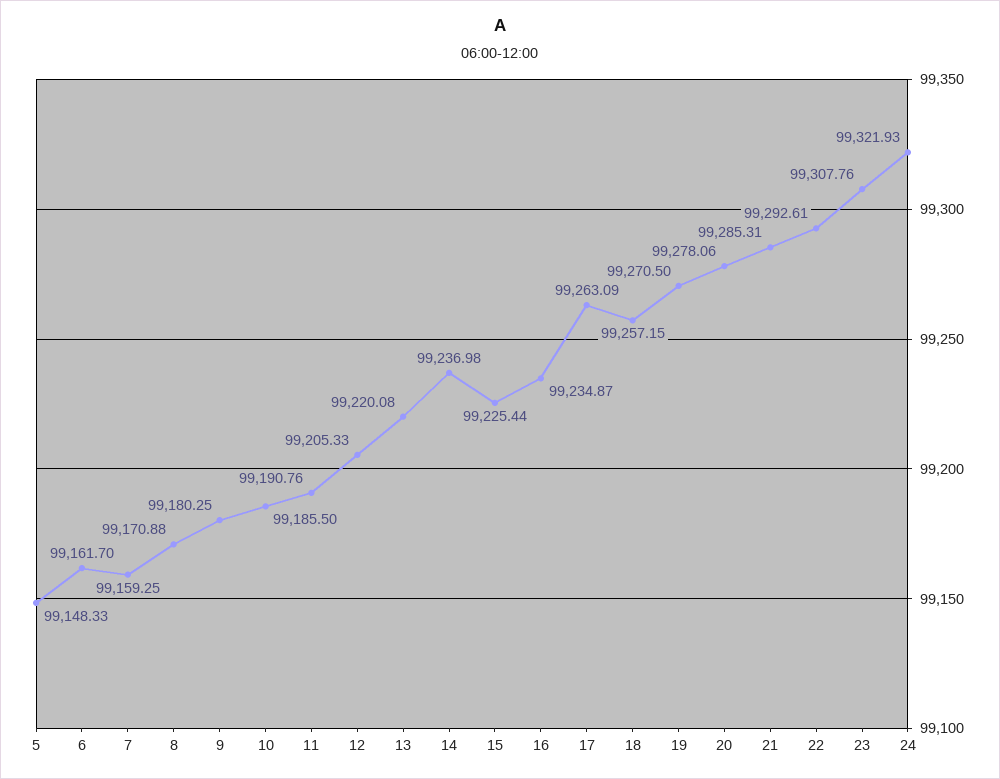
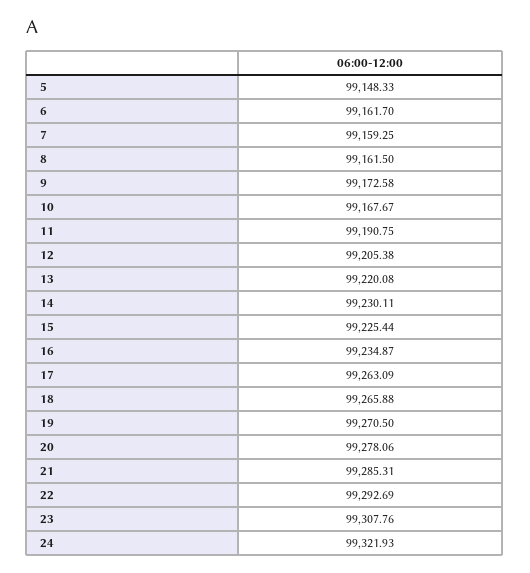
8: 99170.88 -> 99161.5
9: 99180.25 -> 99172.58
10: 99185.5 -> 99167.67
11: 99190.76 -> 99190.75
12: 99205.33 -> 99205.38
14: 99236.98 -> 99230.11
18: 99257.15 -> 99265.88
22: 99292.61 -> 99292.69

